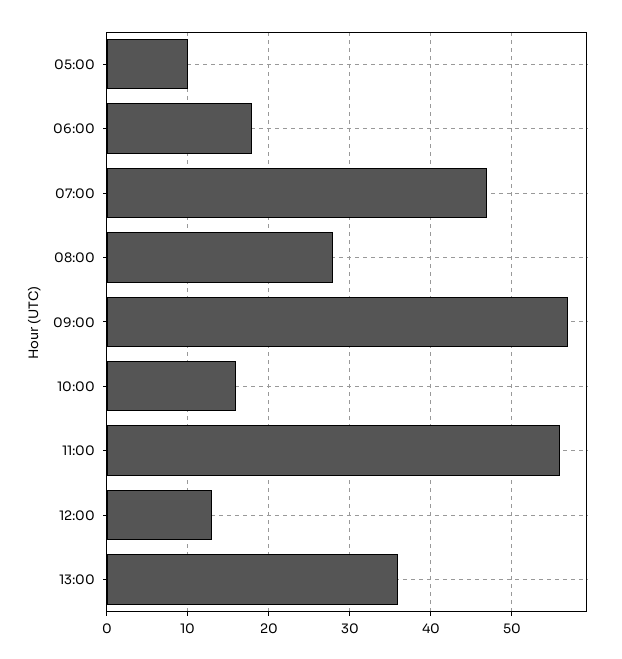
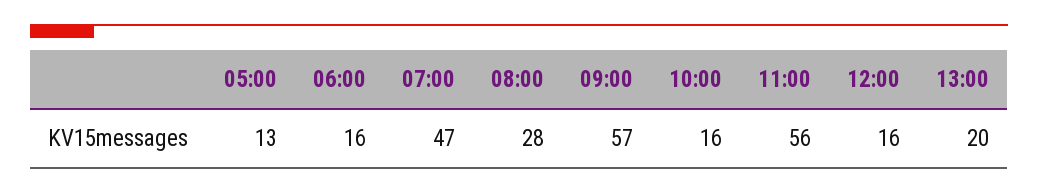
05:00: 10 -> 13
06:00: 18 -> 16
12:00: 13 -> 16
13:00: 36 -> 20

